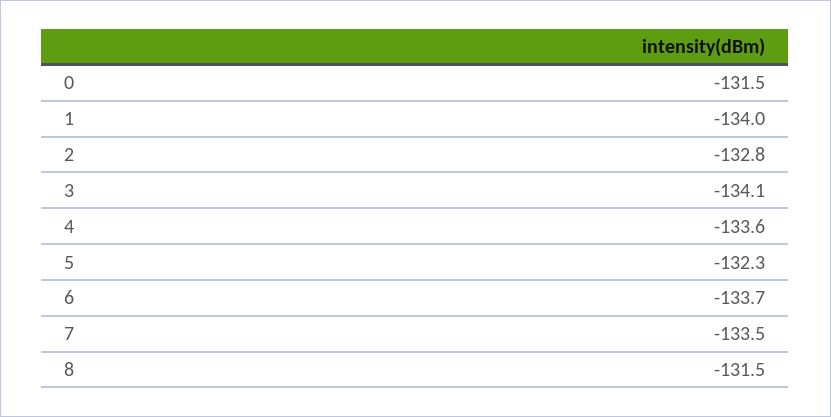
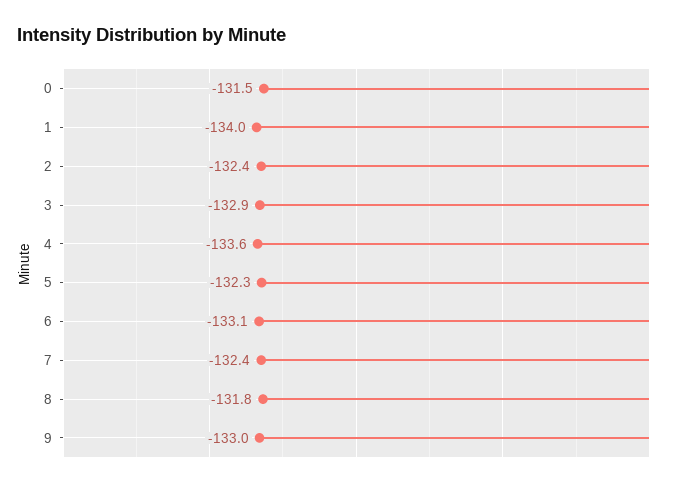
2: -132.8 -> -132.4
3: -134.1 -> -132.9
6: -133.7 -> -133.1
7: -133.5 -> -132.4
8: -131.5 -> -131.8
9: none -> -133

